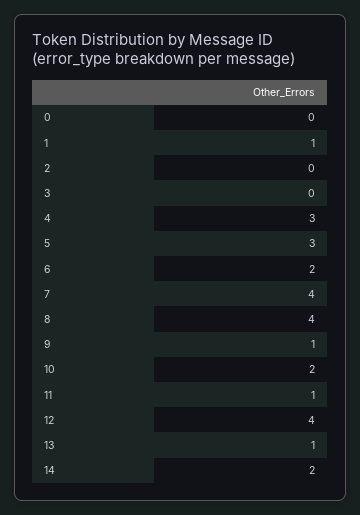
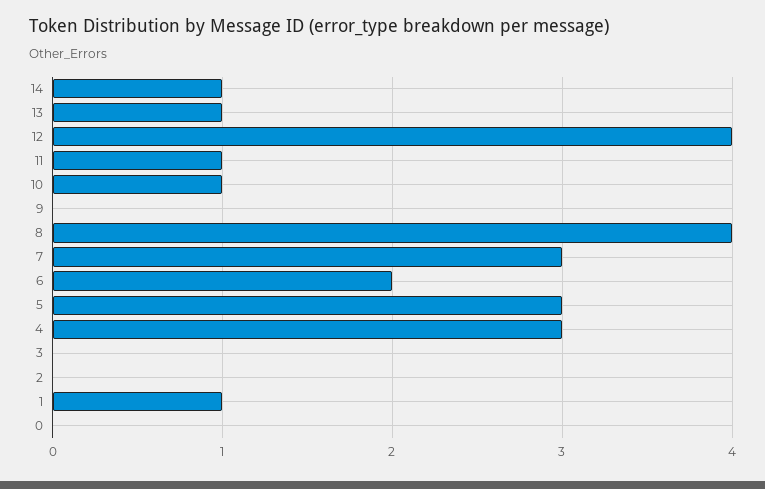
7: 4 -> 3
9: 1 -> 0
10: 2 -> 1
14: 2 -> 1

